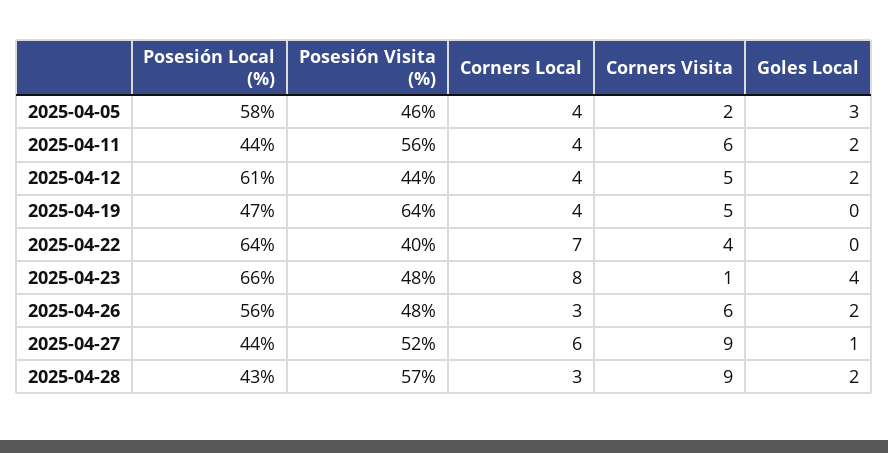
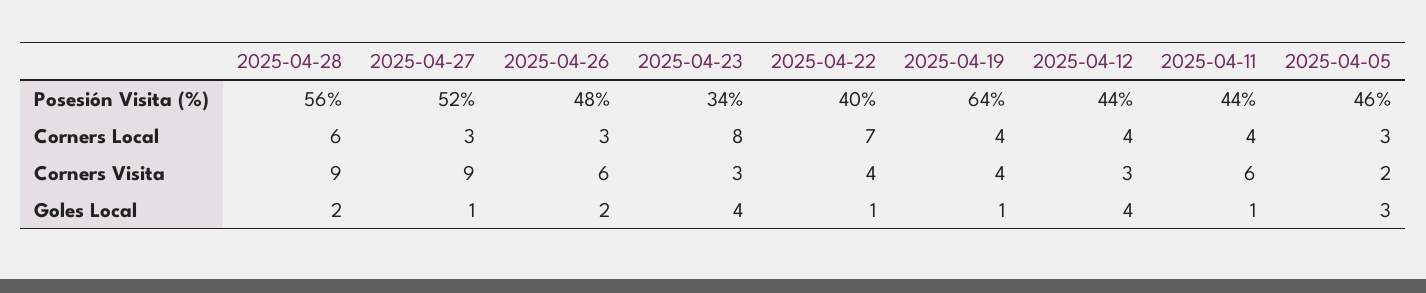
Posesión Local (%), 2025-04-05: 58 -> none
Corners Local, 2025-04-05: 4 -> 3
Posesión Local (%), 2025-04-11: 44 -> none
Posesión Visita (%), 2025-04-11: 56 -> 44
Goles Local, 2025-04-11: 2 -> 1
Posesión Local (%), 2025-04-12: 61 -> none
Corners Visita, 2025-04-12: 5 -> 3
Goles Local, 2025-04-12: 2 -> 4
Posesión Local (%), 2025-04-19: 47 -> none
Corners Visita, 2025-04-19: 5 -> 4
Goles Local, 2025-04-19: 0 -> 1
Posesión Local (%), 2025-04-22: 64 -> none
Goles Local, 2025-04-22: 0 -> 1
Posesión Local (%), 2025-04-23: 66 -> none
Posesión Visita (%), 2025-04-23: 48 -> 34
Corners Visita, 2025-04-23: 1 -> 3
Posesión Local (%), 2025-04-26: 56 -> none
Posesión Local (%), 2025-04-27: 44 -> none
Corners Local, 2025-04-27: 6 -> 3
Posesión Local (%), 2025-04-28: 43 -> none
Posesión Visita (%), 2025-04-28: 57 -> 56
Corners Local, 2025-04-28: 3 -> 6

